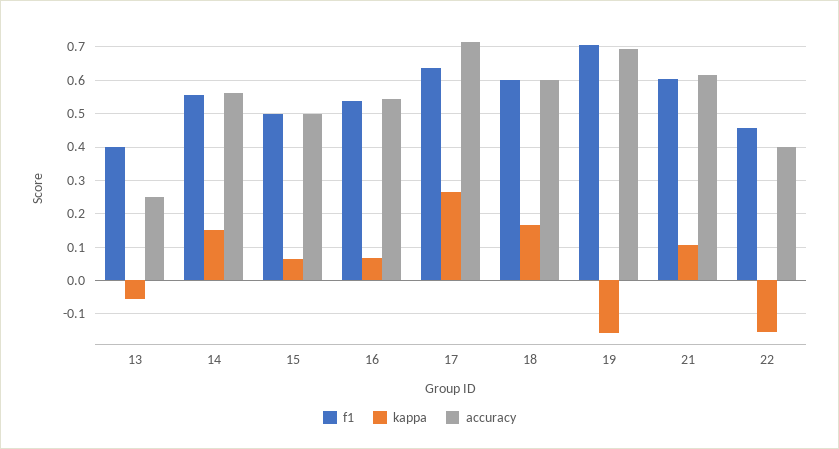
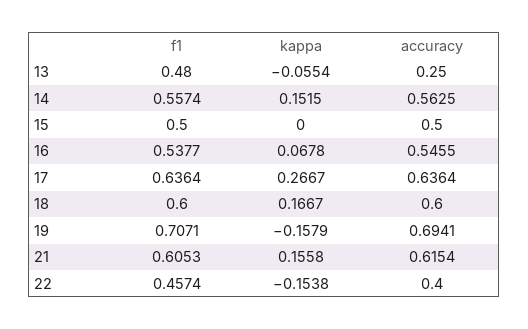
f1, 13: 0.4 -> 0.48
kappa, 15: 0.06 -> 0
accuracy, 17: 0.72 -> 0.6364
kappa, 21: 0.1 -> 0.1558

